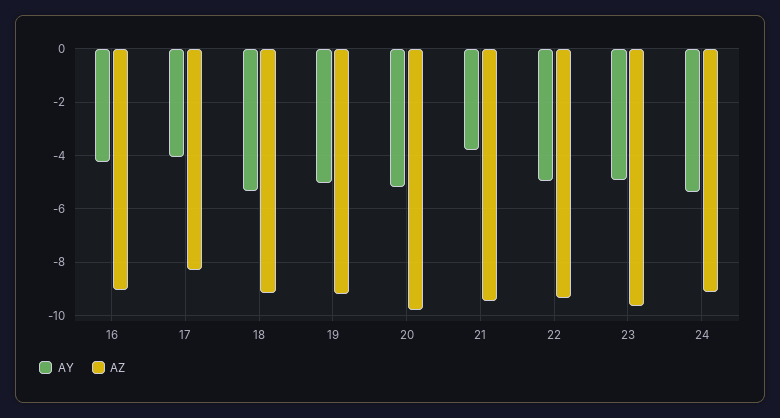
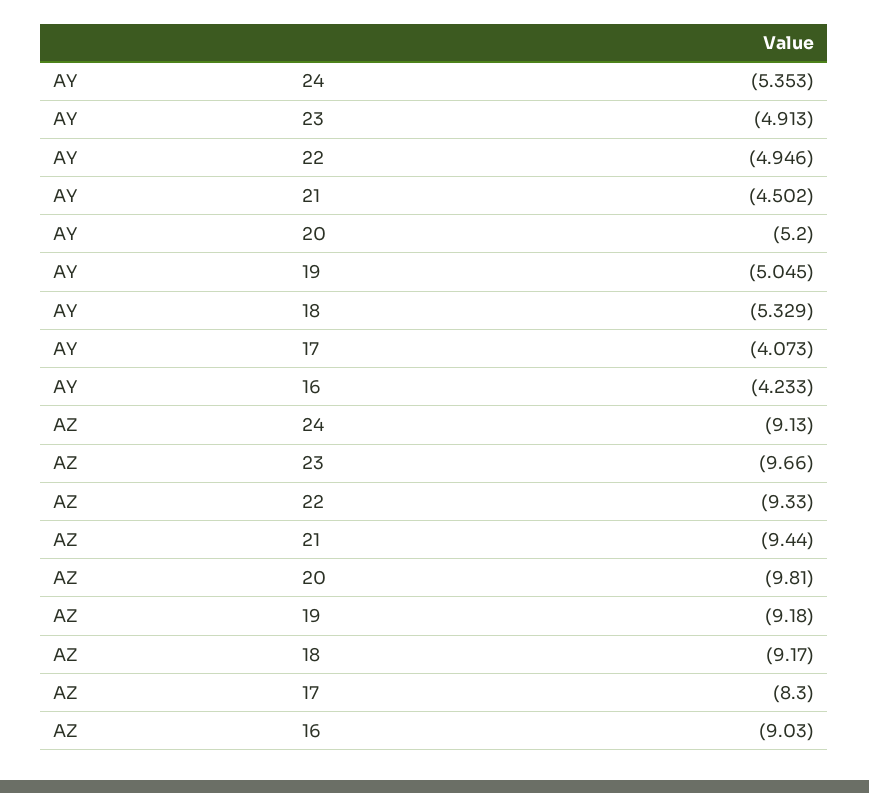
AY, 21: -3.75 -> -4.502

